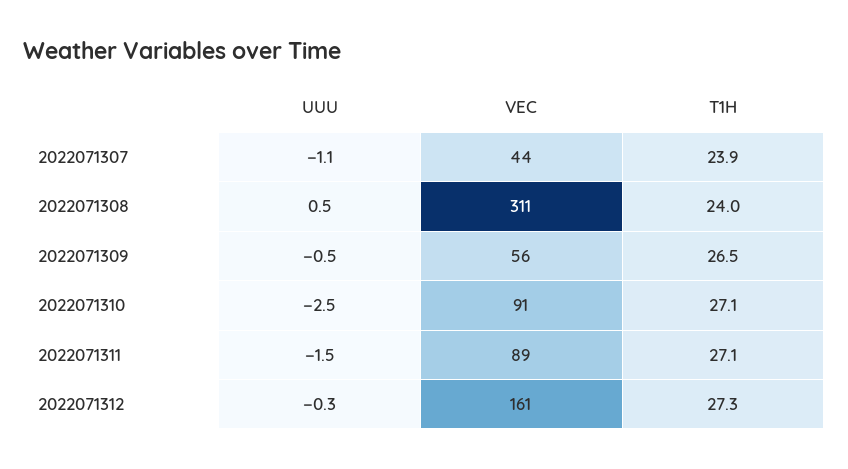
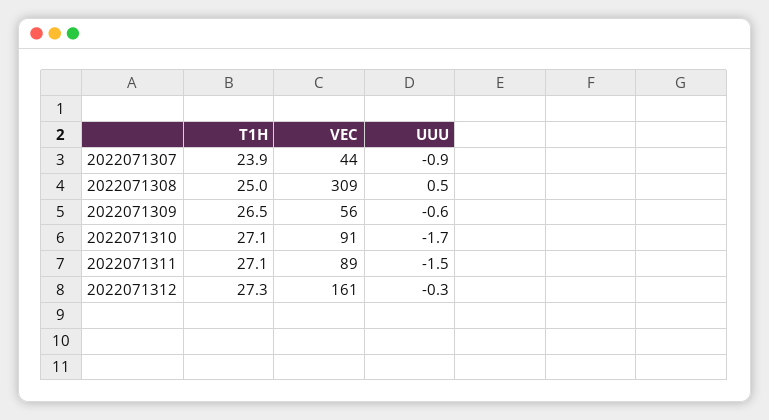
UUU, 2022071307: -1.1 -> -0.9
VEC, 2022071308: 311 -> 309
T1H, 2022071308: 24 -> 25
UUU, 2022071309: -0.5 -> -0.6
UUU, 2022071310: -2.5 -> -1.7

